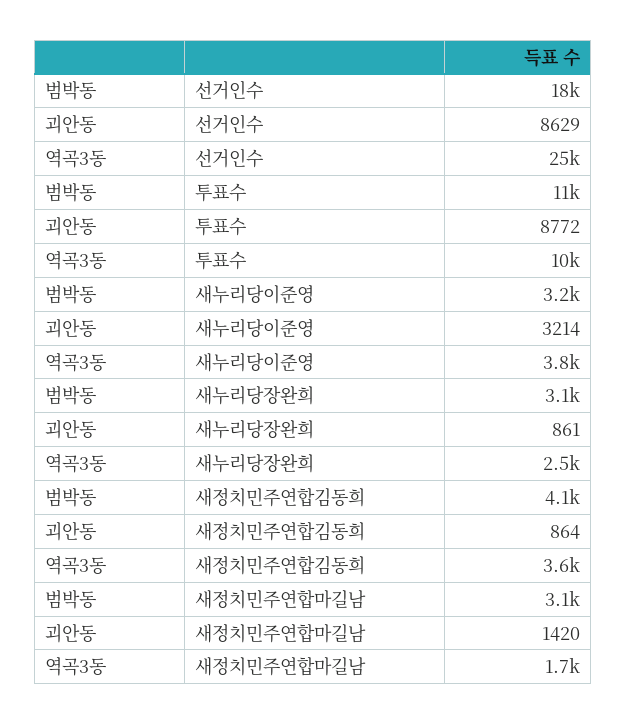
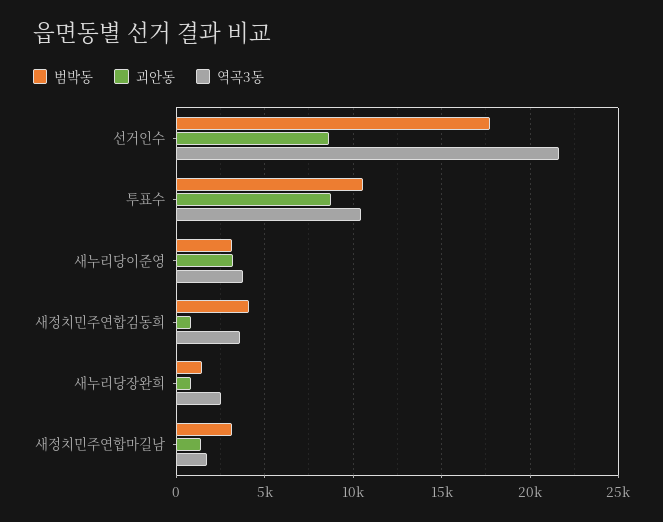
역곡3동, 선거인수: 25000 -> 21500
범박동, 새누리당장완희: 3100 -> 1500

